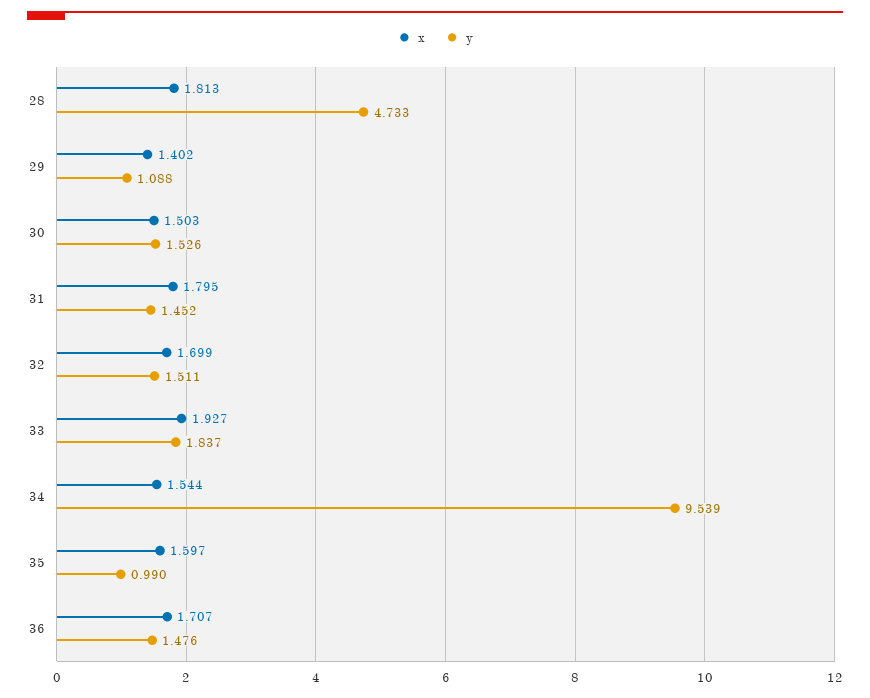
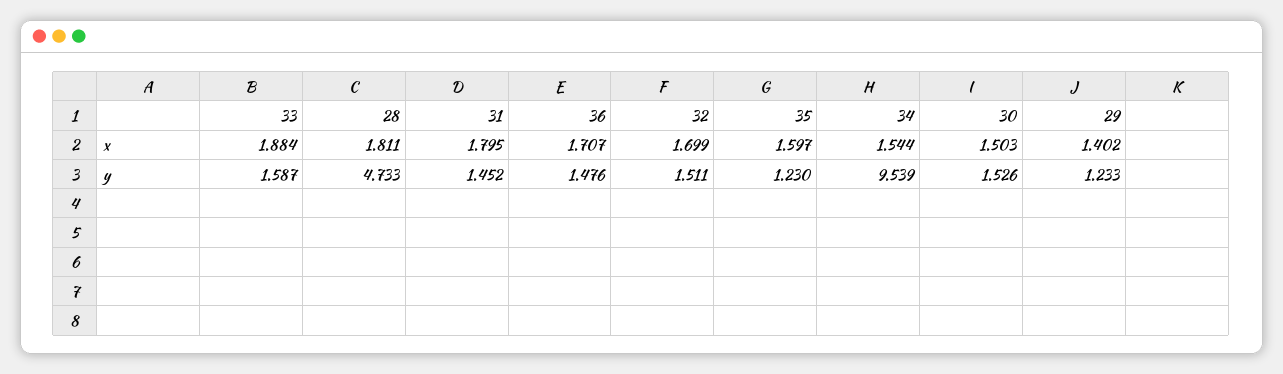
x, 28: 1.813 -> 1.811
y, 29: 1.088 -> 1.233
x, 33: 1.927 -> 1.884
y, 33: 1.837 -> 1.587
y, 35: 0.99 -> 1.23

